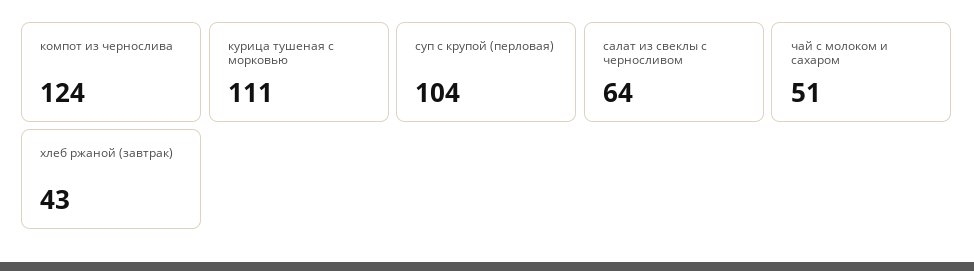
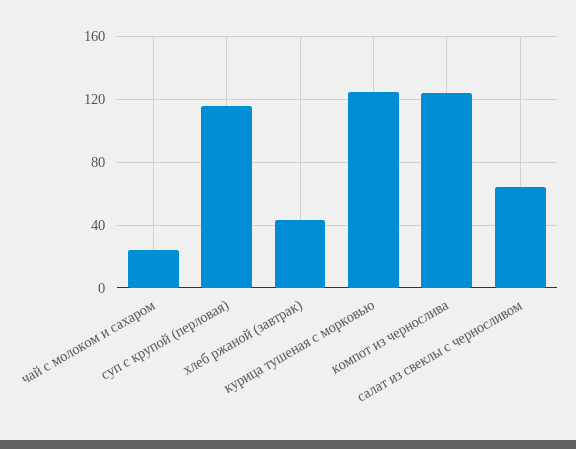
курица тушеная с морковью: 111 -> 125
суп с крупой (перловая): 104 -> 115
чай с молоком и сахаром: 51 -> 25

